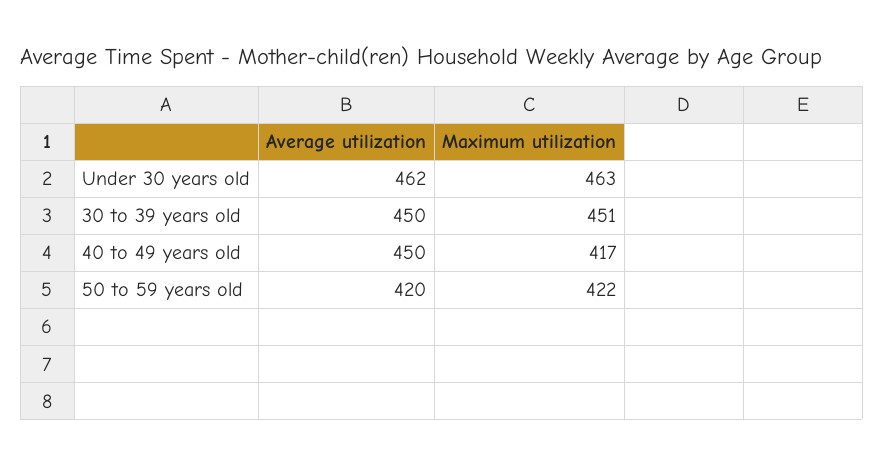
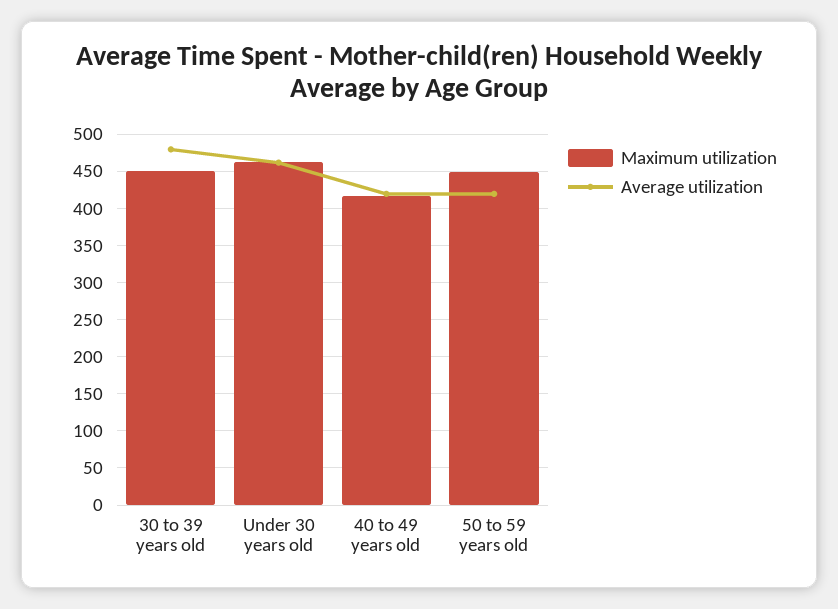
Average utilization, 30 to 39 years old: 450 -> 480
Average utilization, 40 to 49 years old: 450 -> 420
Maximum utilization, 50 to 59 years old: 422 -> 450

